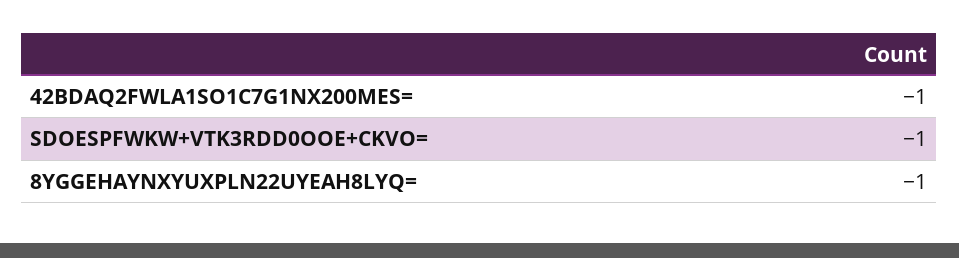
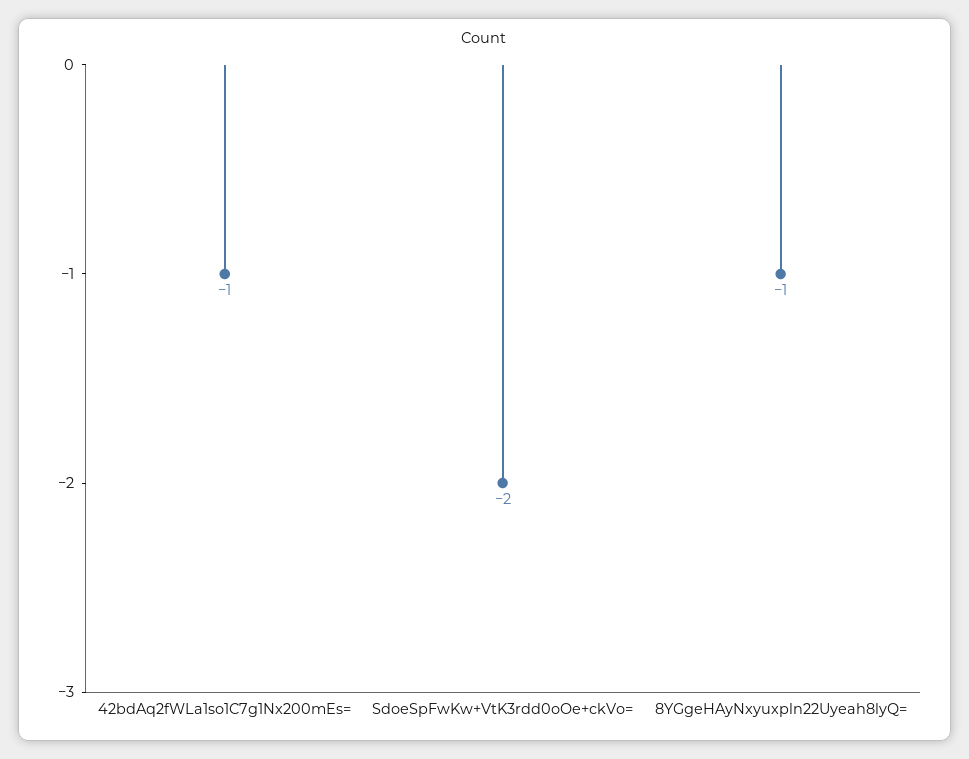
SDOESPFWKW+VTK3RDD0OOE+CKVO=: -1 -> -2

